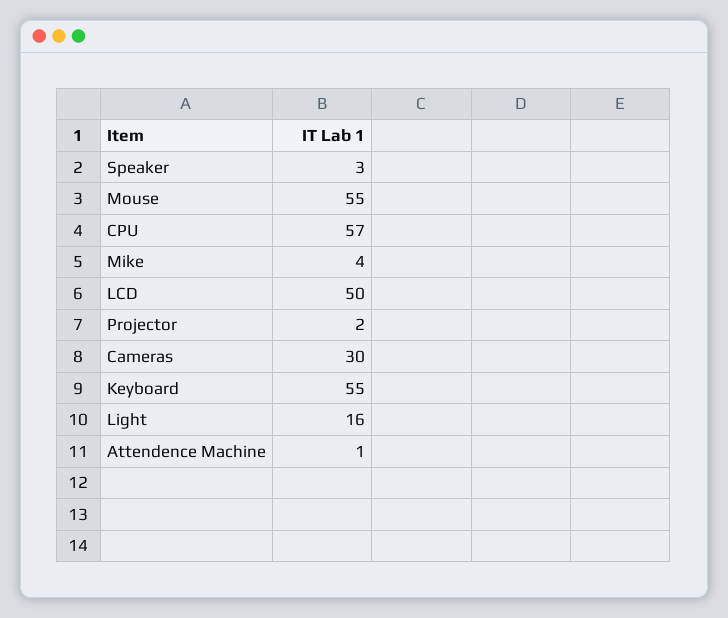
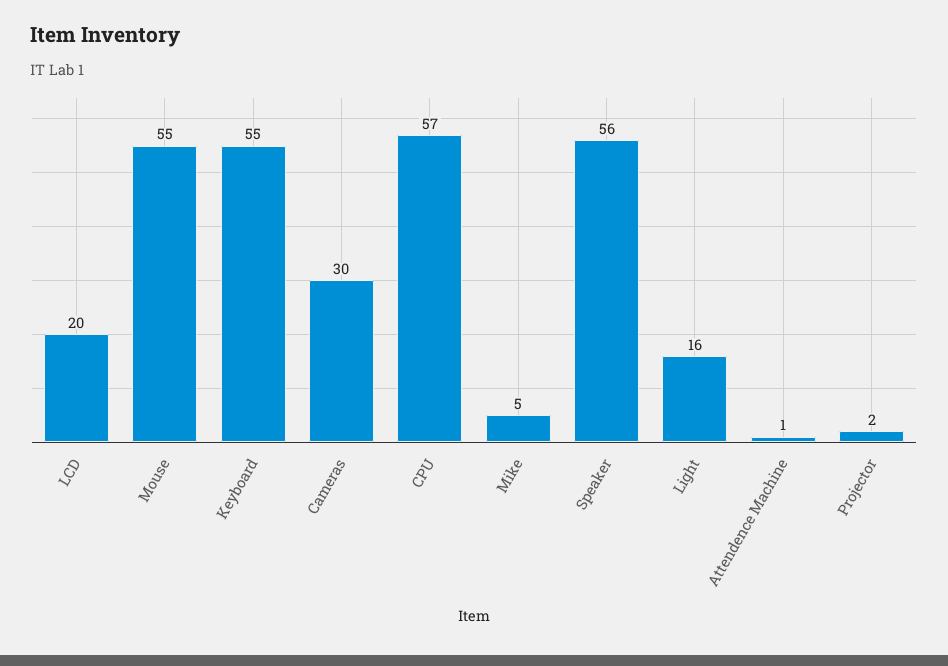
Speaker: 3 -> 56
Mike: 4 -> 5
LCD: 50 -> 20

